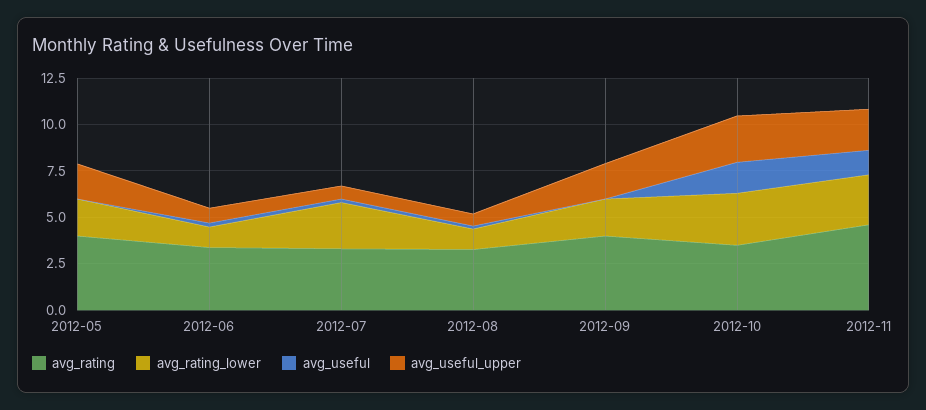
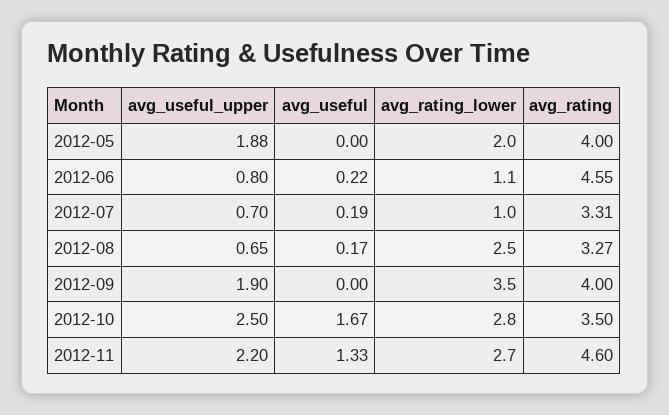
avg_rating, 2012-06: 3.5 -> 4.55
avg_rating_lower, 2012-07: 2.5 -> 1
avg_rating_lower, 2012-08: 1 -> 2.5
avg_rating_lower, 2012-09: 2 -> 3.5

